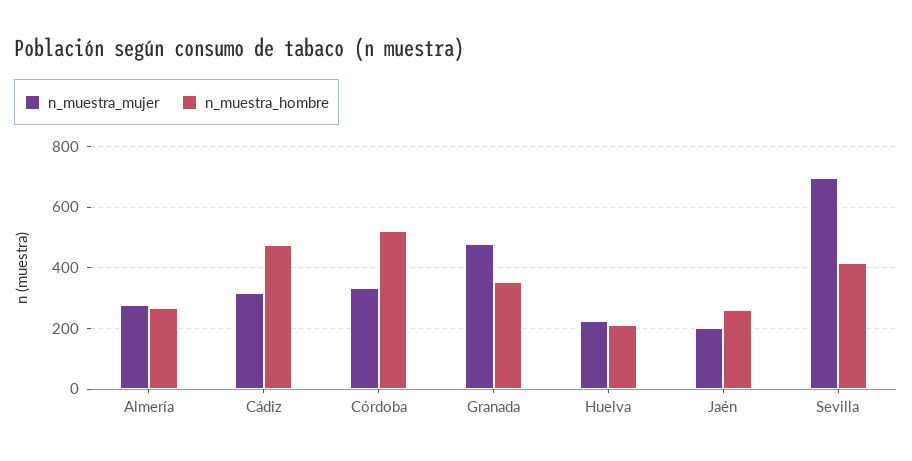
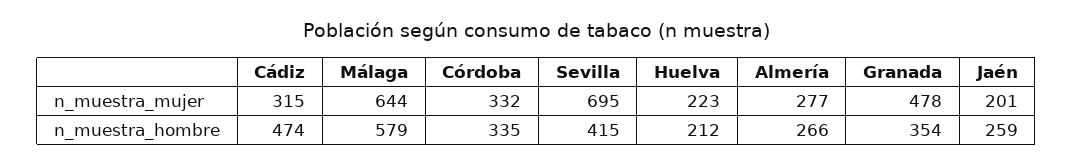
n_muestra_hombre, Córdoba: 520 -> 335
n_muestra_mujer, Málaga: none -> 644
n_muestra_hombre, Málaga: none -> 579

